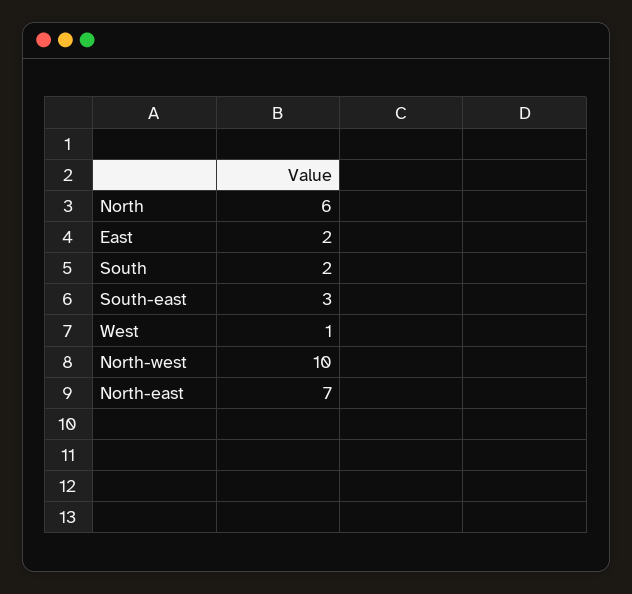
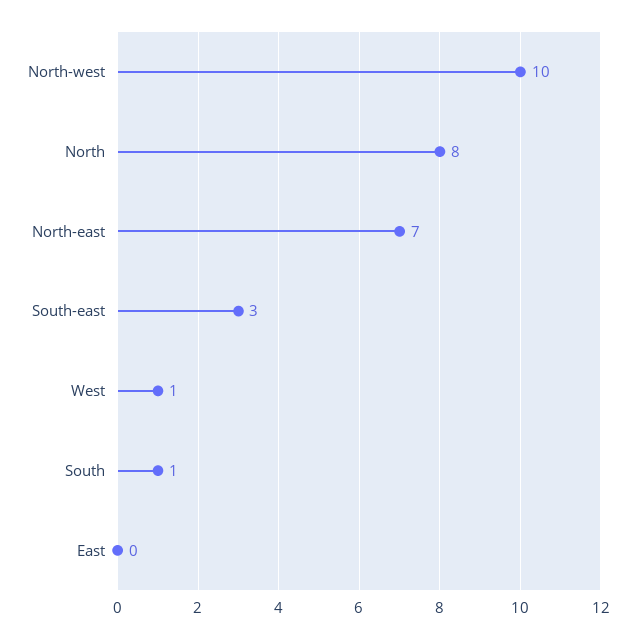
North: 6 -> 8
East: 2 -> 0
South: 2 -> 1

